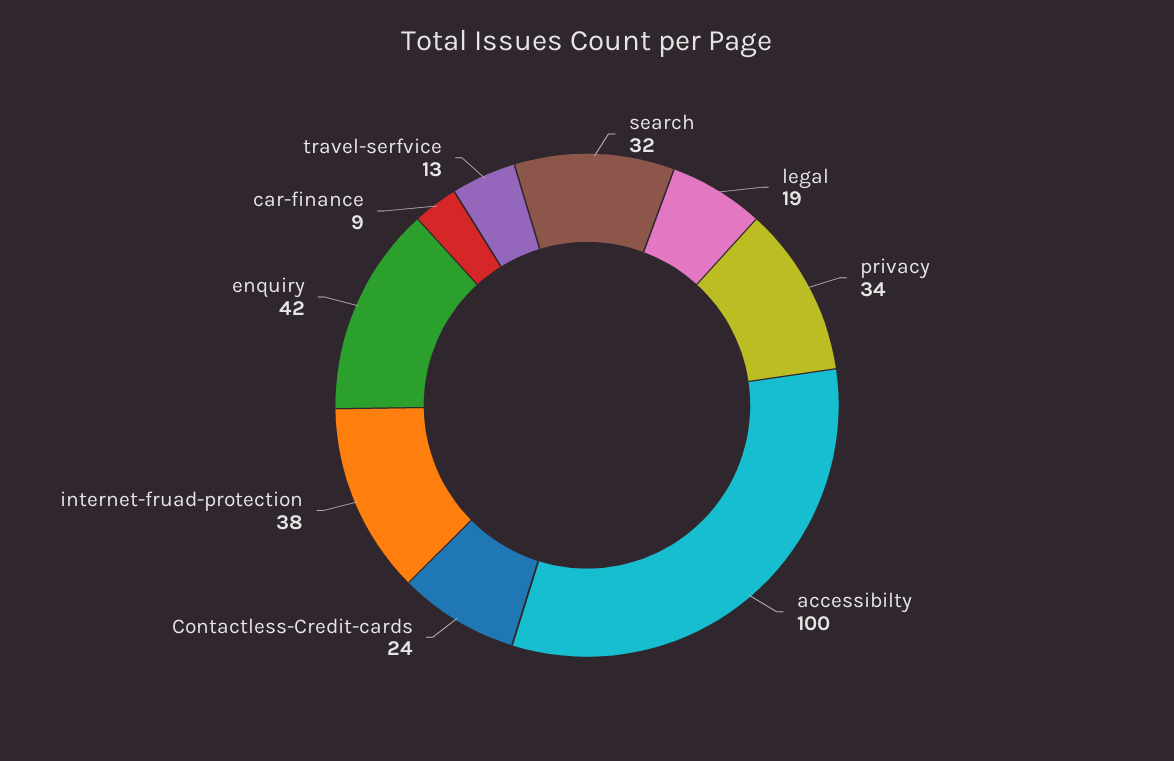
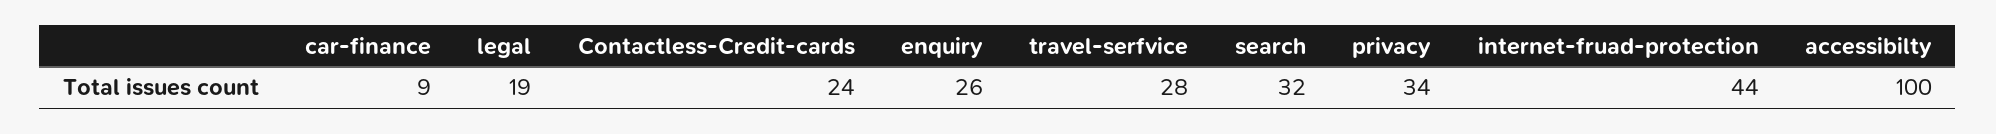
internet-fruad-protection: 38 -> 44
enquiry: 42 -> 26
travel-serfvice: 13 -> 28

